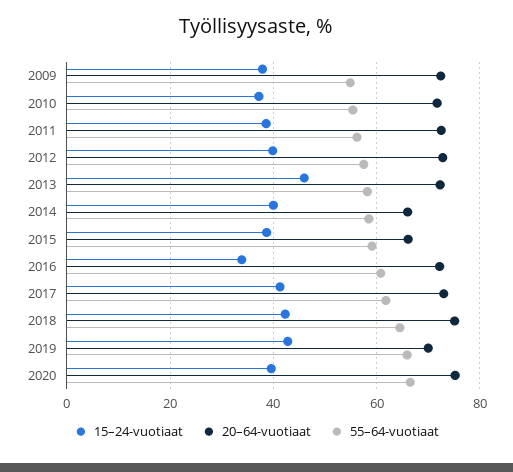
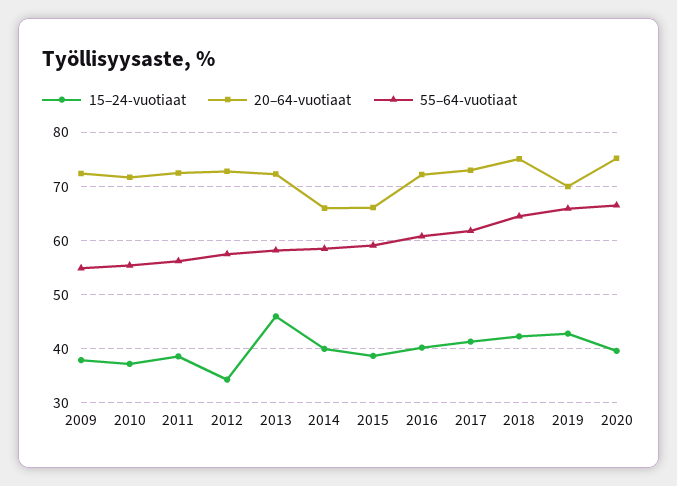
15–24-vuotiaat, 2012: 40 -> 34
15–24-vuotiaat, 2016: 34 -> 40

